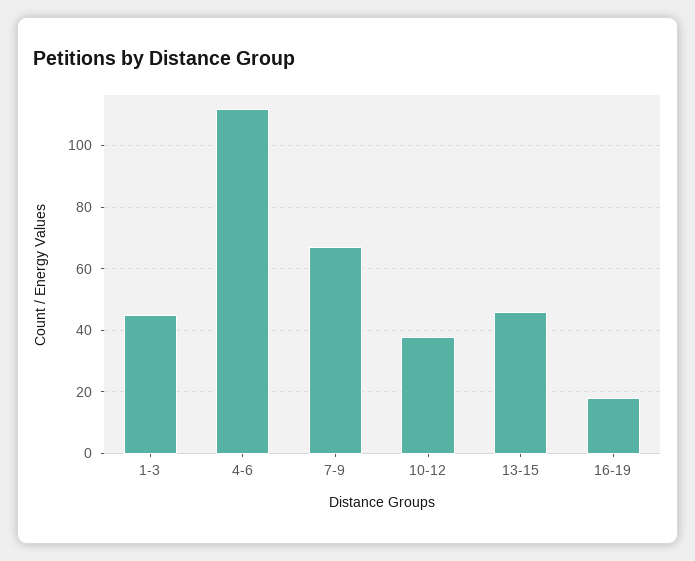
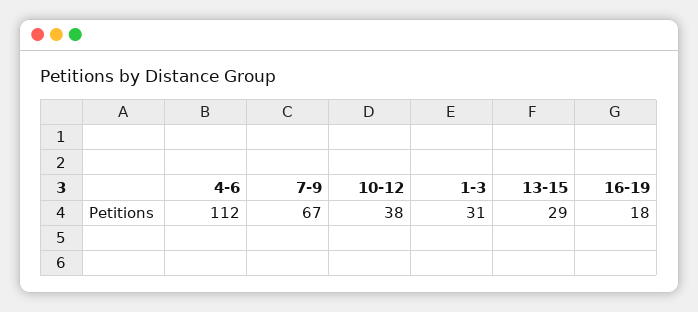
1-3: 45 -> 31
13-15: 45 -> 29

